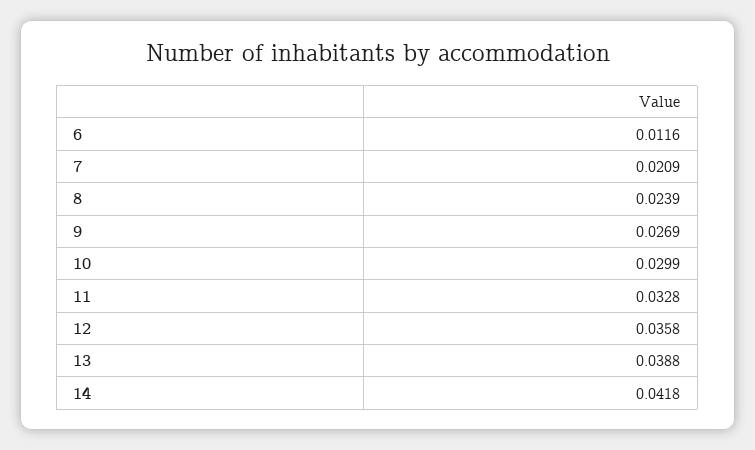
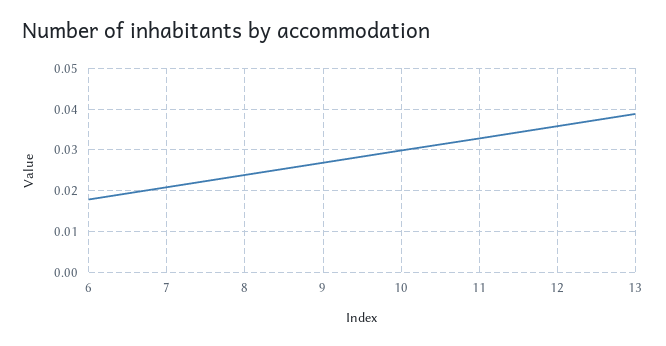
6: 0.0116 -> 0.018
14: 0.0418 -> none

